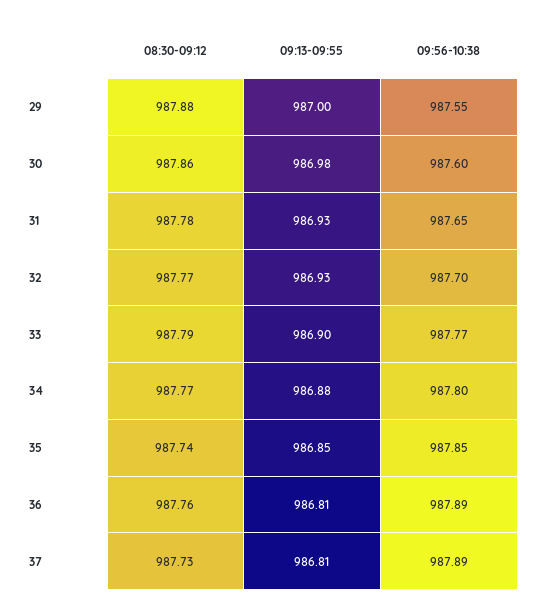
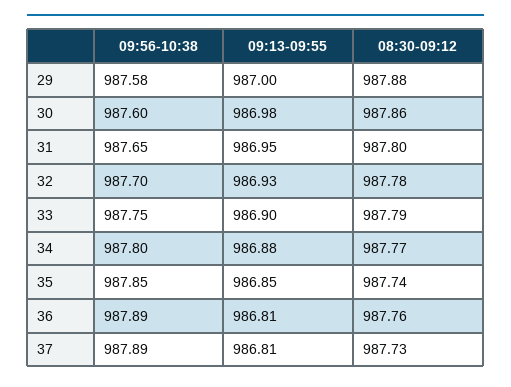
09:56-10:38, 29: 987.55 -> 987.58
08:30-09:12, 31: 987.78 -> 987.8
09:13-09:55, 31: 986.93 -> 986.95
08:30-09:12, 32: 987.77 -> 987.78
09:56-10:38, 33: 987.77 -> 987.75

